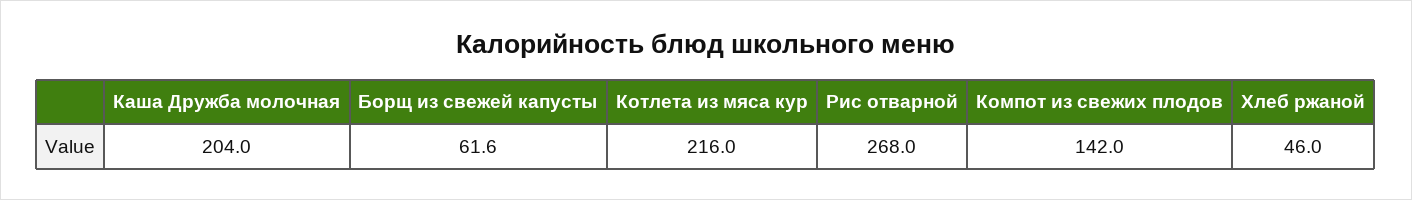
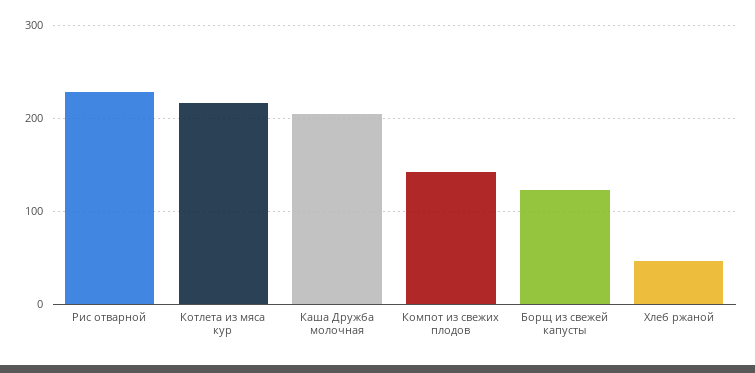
Борщ из свежей капусты: 61.6 -> 120
Рис отварной: 268 -> 230

